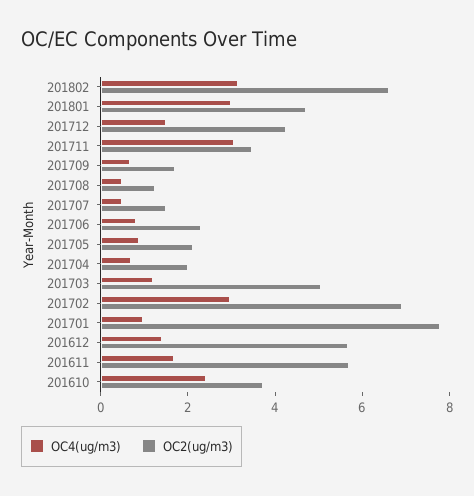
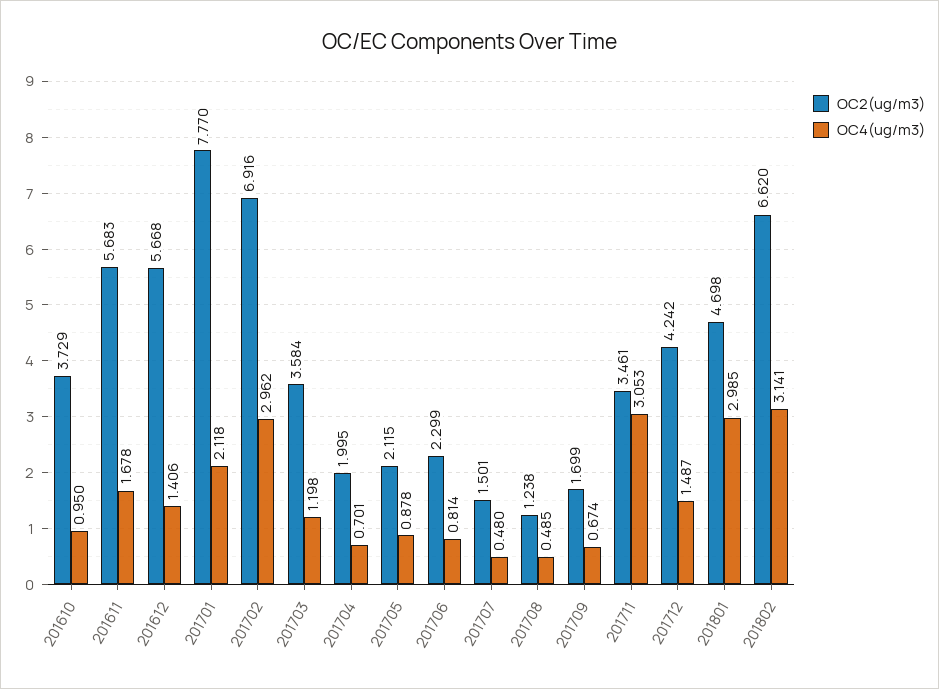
OC2(ug/m3), 201703: 5 -> 3.584
OC4(ug/m3), 201701: 1 -> 2.118
OC4(ug/m3), 201610: 2.5 -> 0.95

